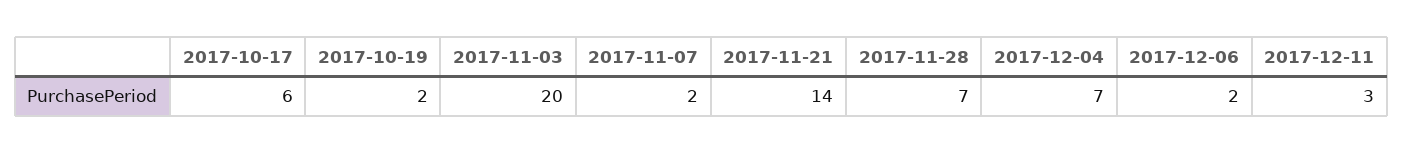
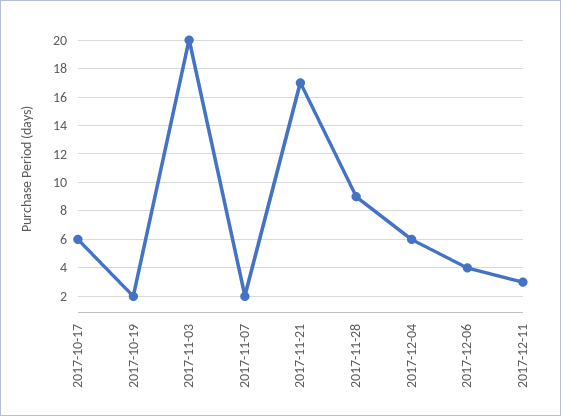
2017-11-21: 14 -> 17
2017-11-28: 7 -> 9
2017-12-04: 7 -> 6
2017-12-06: 2 -> 4

